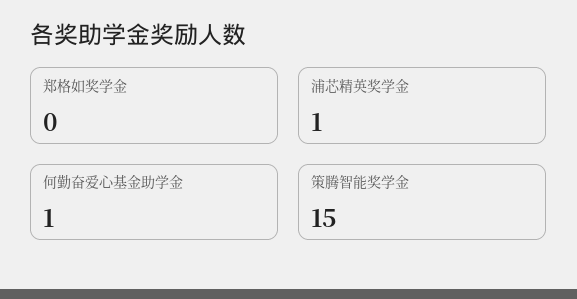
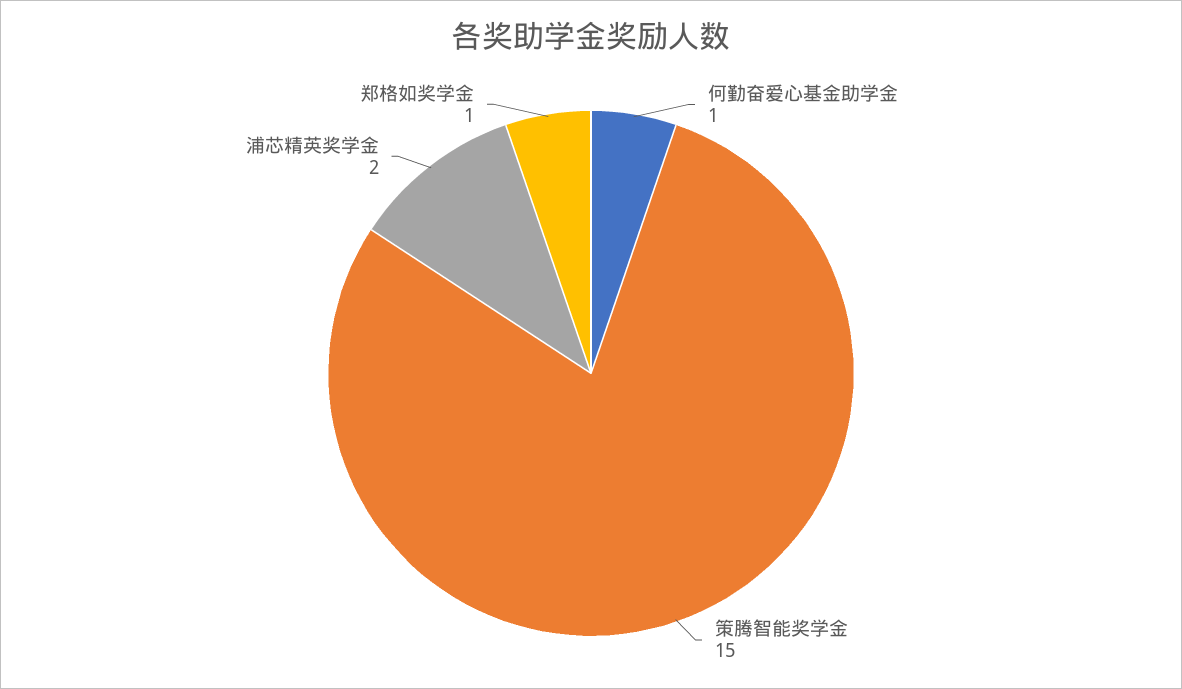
郑格如奖学金: 0 -> 1
浦芯精英奖学金: 1 -> 2

